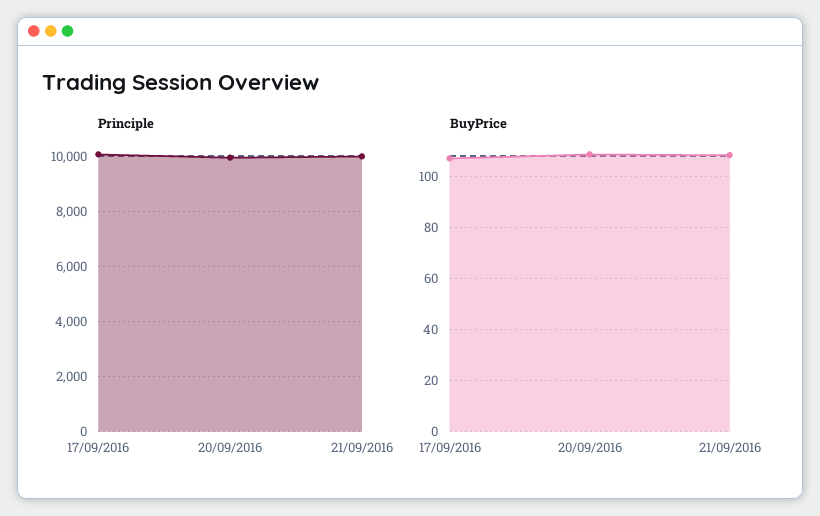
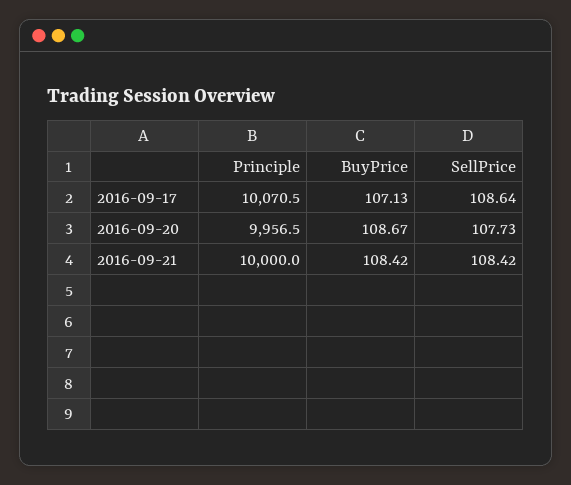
SellPrice, 17/09/2016: none -> 108.64
SellPrice, 20/09/2016: none -> 107.73
SellPrice, 21/09/2016: none -> 108.42

